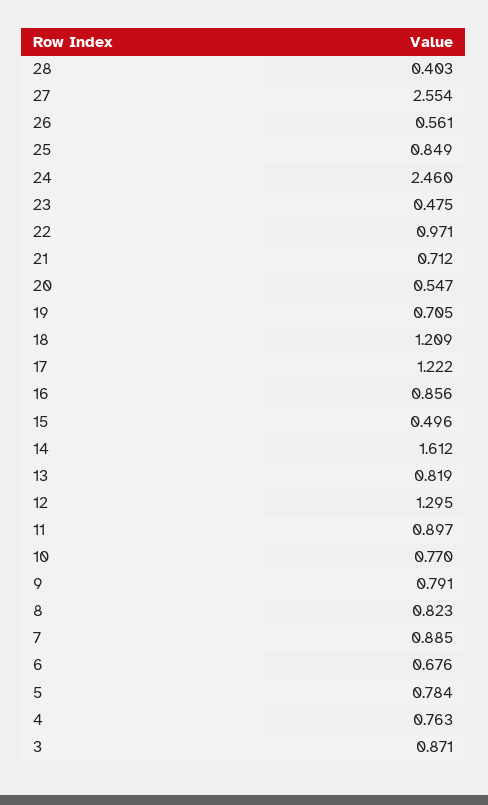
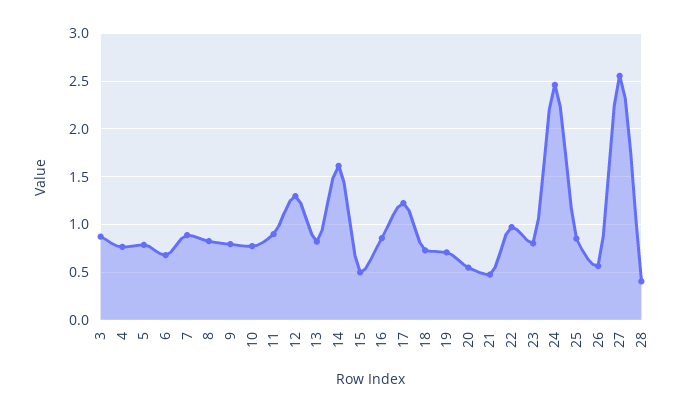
23: 0.475 -> 0.8
21: 0.712 -> 0.5
18: 1.209 -> 0.7

